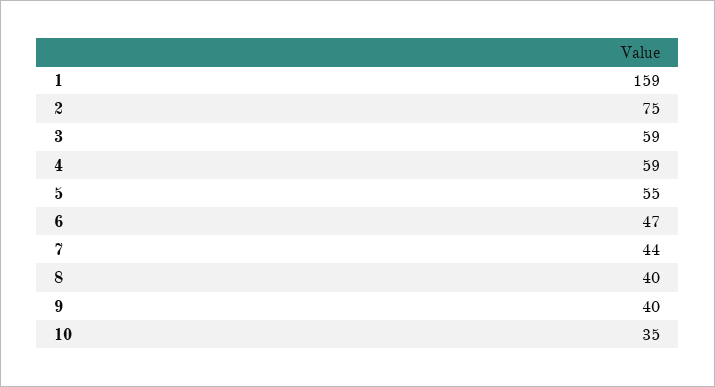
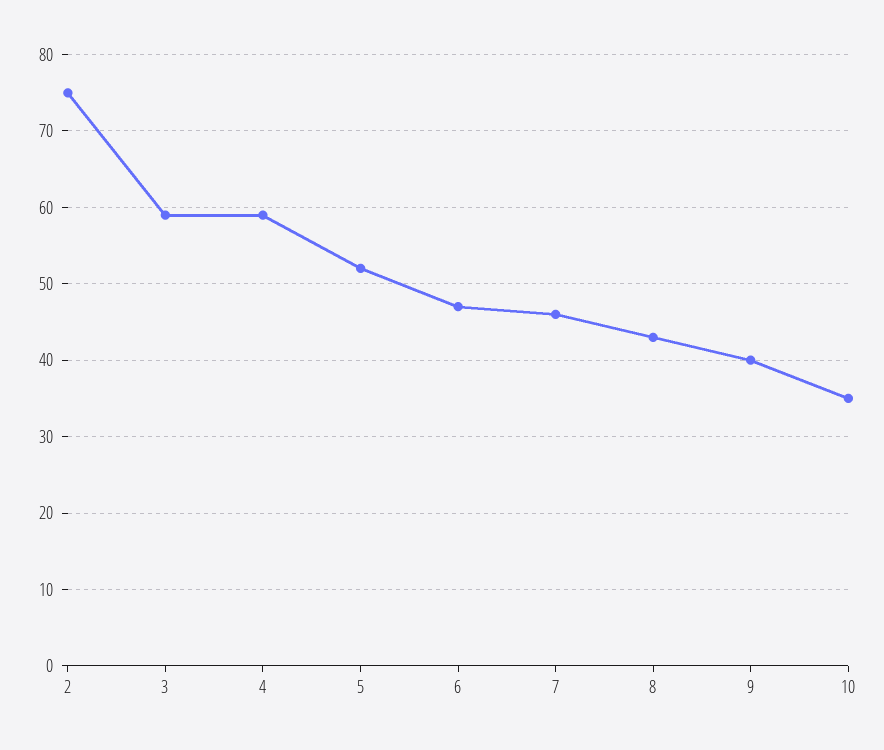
1: 159 -> none
5: 55 -> 52
7: 44 -> 46
8: 40 -> 43

